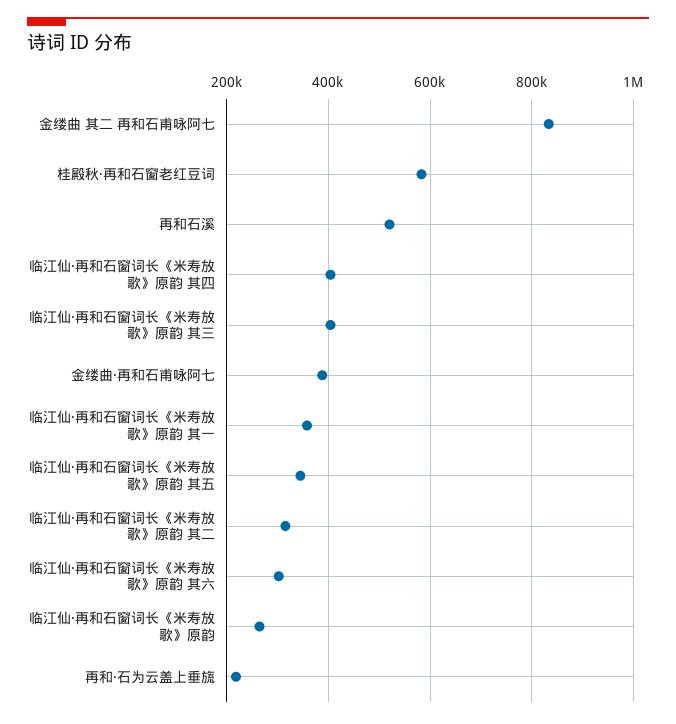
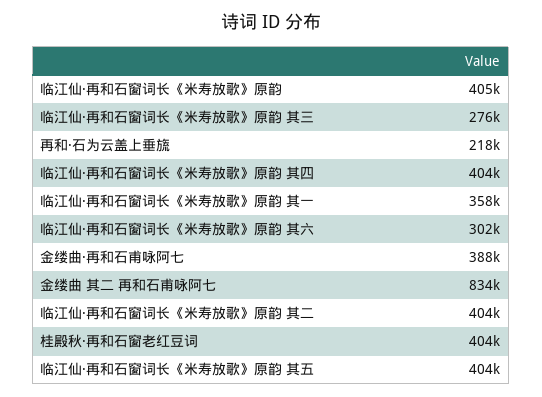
桂殿秋·再和石窗老红豆词: 580000 -> 404000
再和石溪: 520000 -> none
临江仙·再和石窗词长《米寿放歌》原韵 其三: 400000 -> 276000
临江仙·再和石窗词长《米寿放歌》原韵 其五: 340000 -> 404000
临江仙·再和石窗词长《米寿放歌》原韵 其二: 320000 -> 404000
临江仙·再和石窗词长《米寿放歌》原韵: 260000 -> 405000

